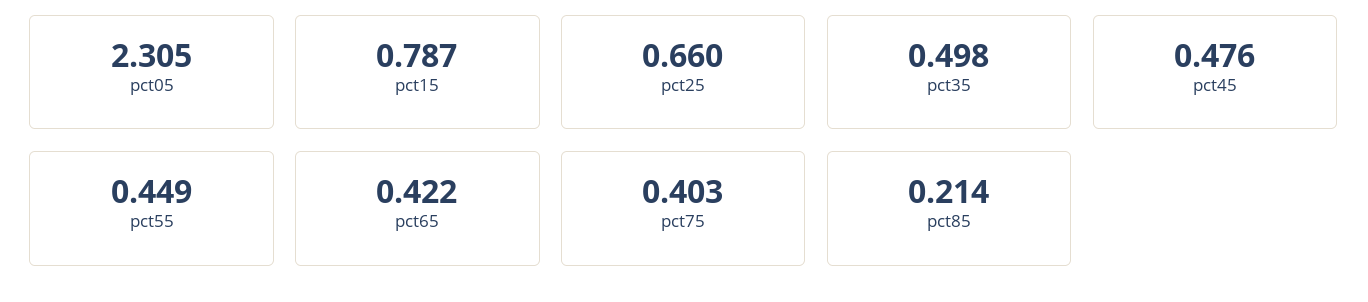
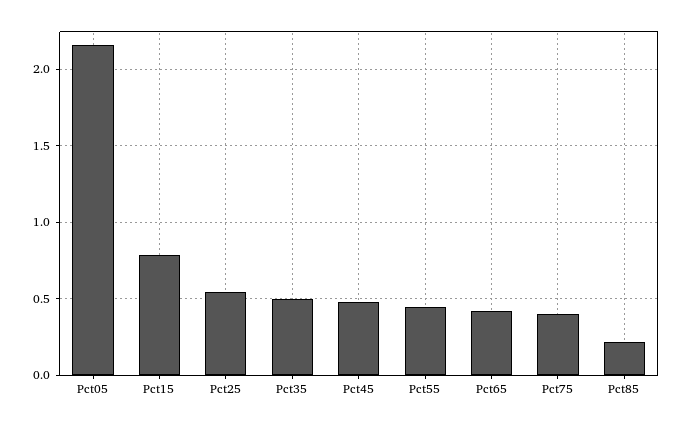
pct05: 2.305 -> 2.15
pct25: 0.66 -> 0.55

